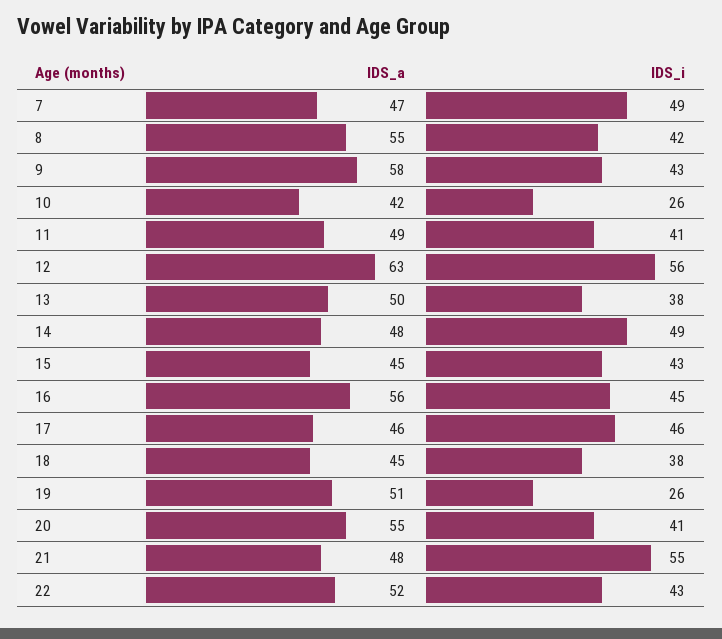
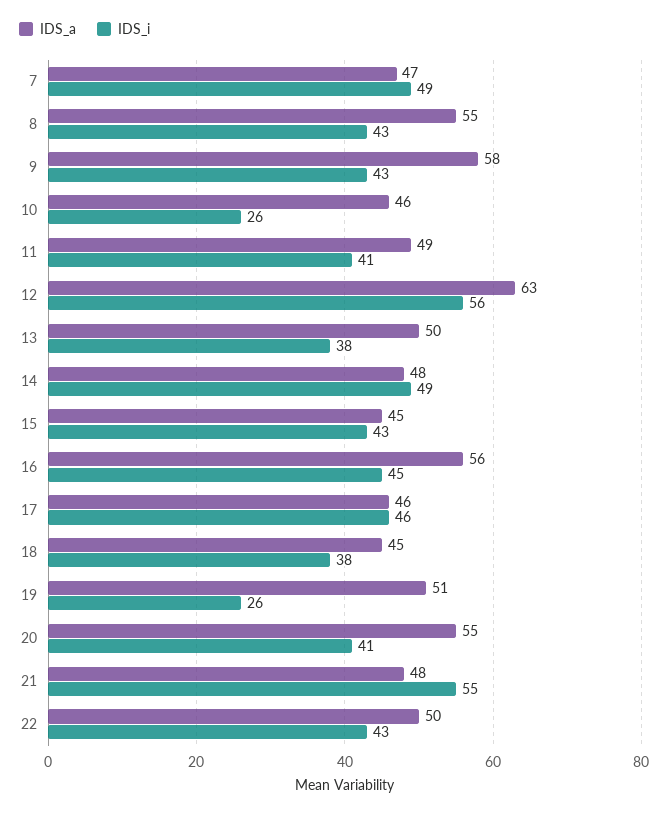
IDS_i, 8: 42 -> 43
IDS_a, 10: 42 -> 46
IDS_a, 22: 52 -> 50

